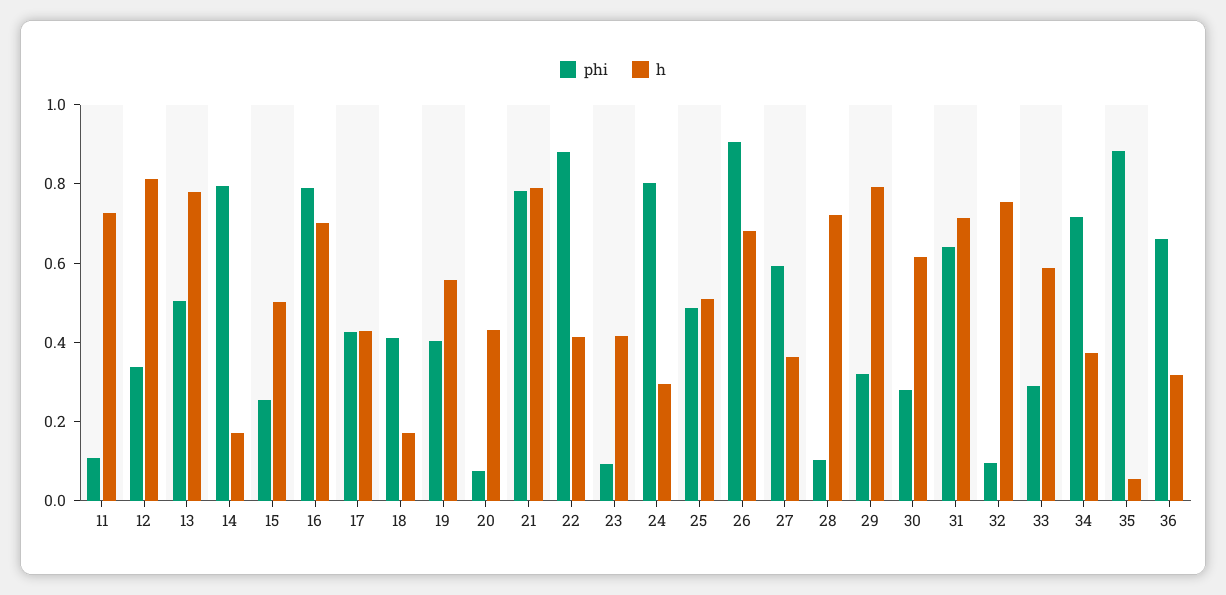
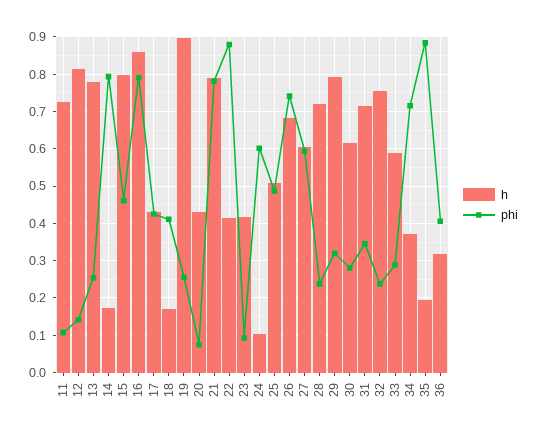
phi, 12: 0.35 -> 0.14
phi, 13: 0.5 -> 0.26
phi, 15: 0.25 -> 0.46
h, 15: 0.5 -> 0.8
h, 16: 0.7 -> 0.86
phi, 19: 0.4 -> 0.26
h, 19: 0.55 -> 0.9
phi, 24: 0.8 -> 0.6
h, 24: 0.3 -> 0.1
phi, 26: 0.9 -> 0.74
h, 27: 0.35 -> 0.6
phi, 28: 0.1 -> 0.24
phi, 31: 0.65 -> 0.34
phi, 32: 0.1 -> 0.24
h, 35: 0.05 -> 0.2
phi, 36: 0.65 -> 0.4

